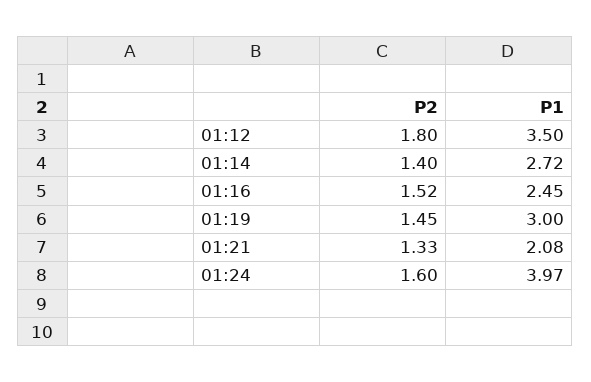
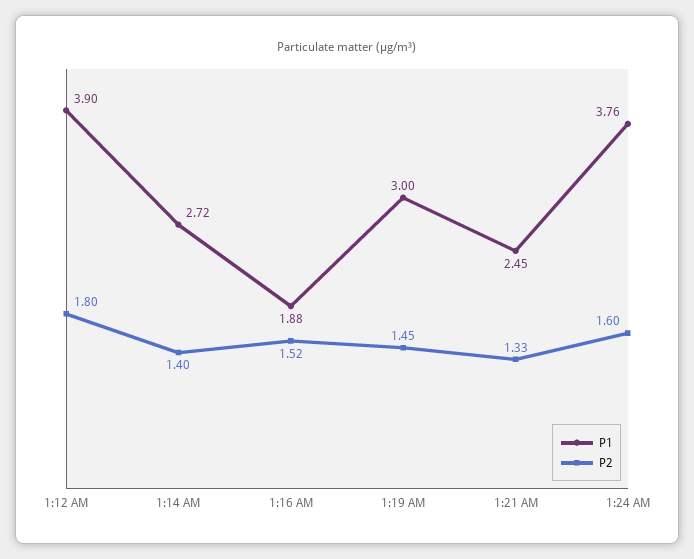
P1, 01:12: 3.5 -> 3.9
P1, 01:16: 2.45 -> 1.88
P1, 01:21: 2.08 -> 2.45
P1, 01:24: 3.97 -> 3.76

